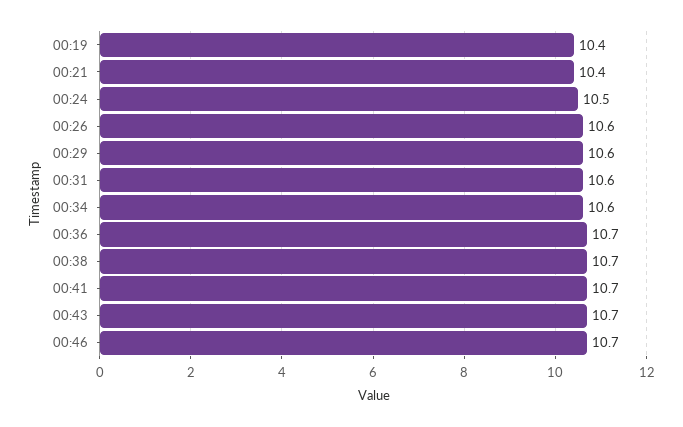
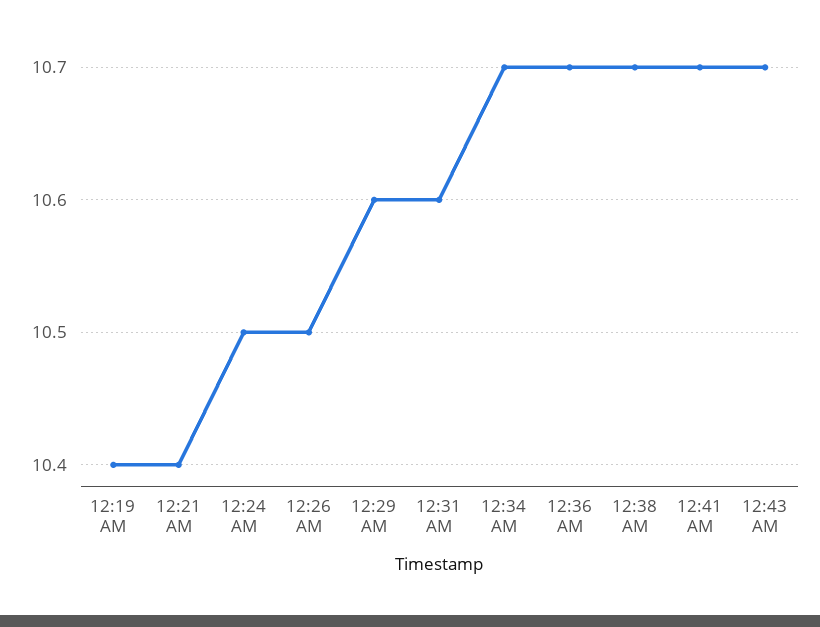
00:26: 10.6 -> 10.5
00:34: 10.6 -> 10.7
00:46: 10.7 -> none

